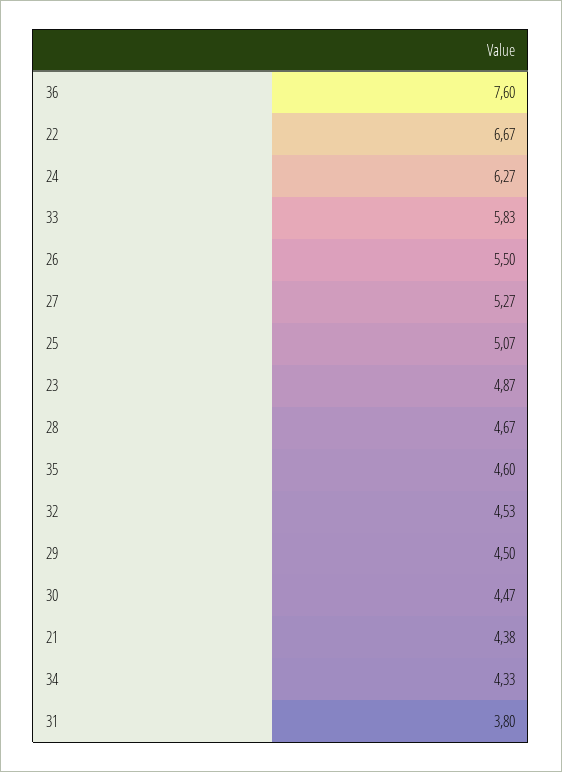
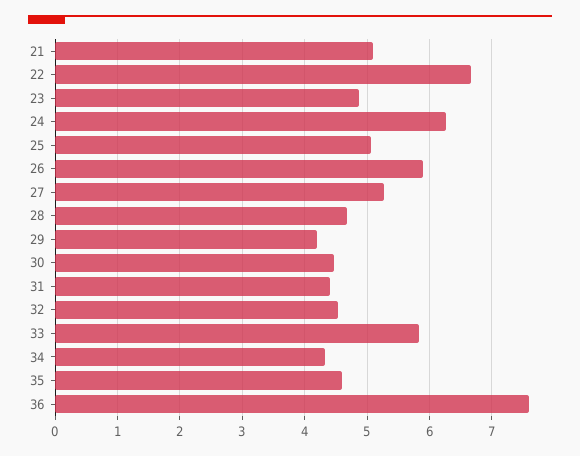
26: 5.5 -> 5.9
29: 4.5 -> 4.2
21: 4.38 -> 5.1
31: 3.8 -> 4.4

